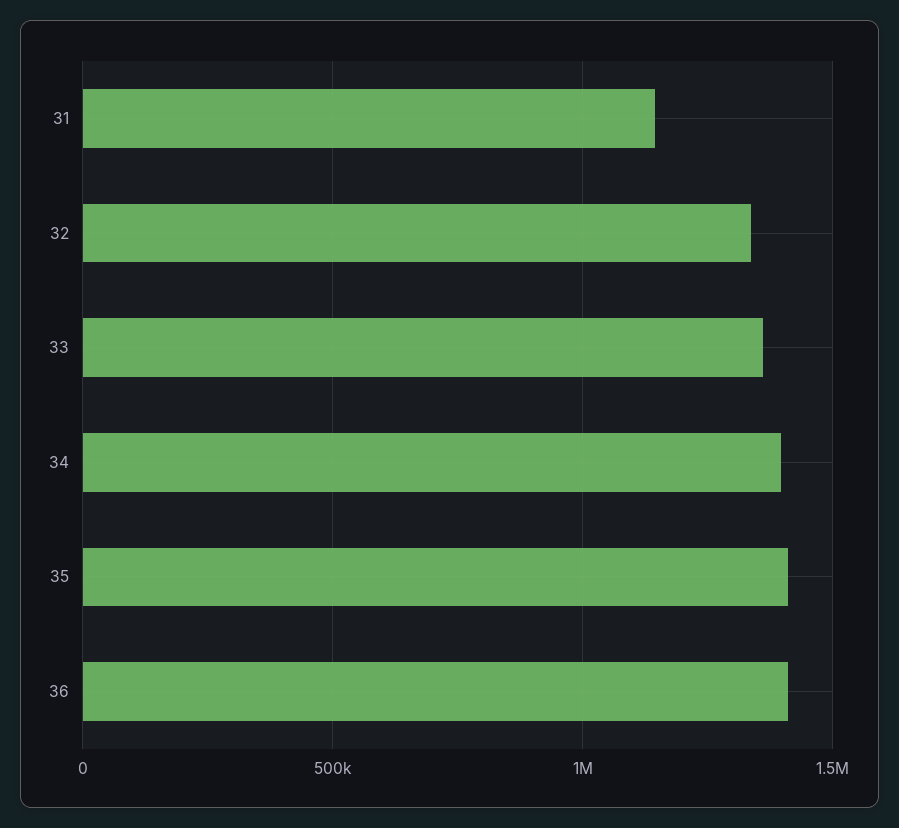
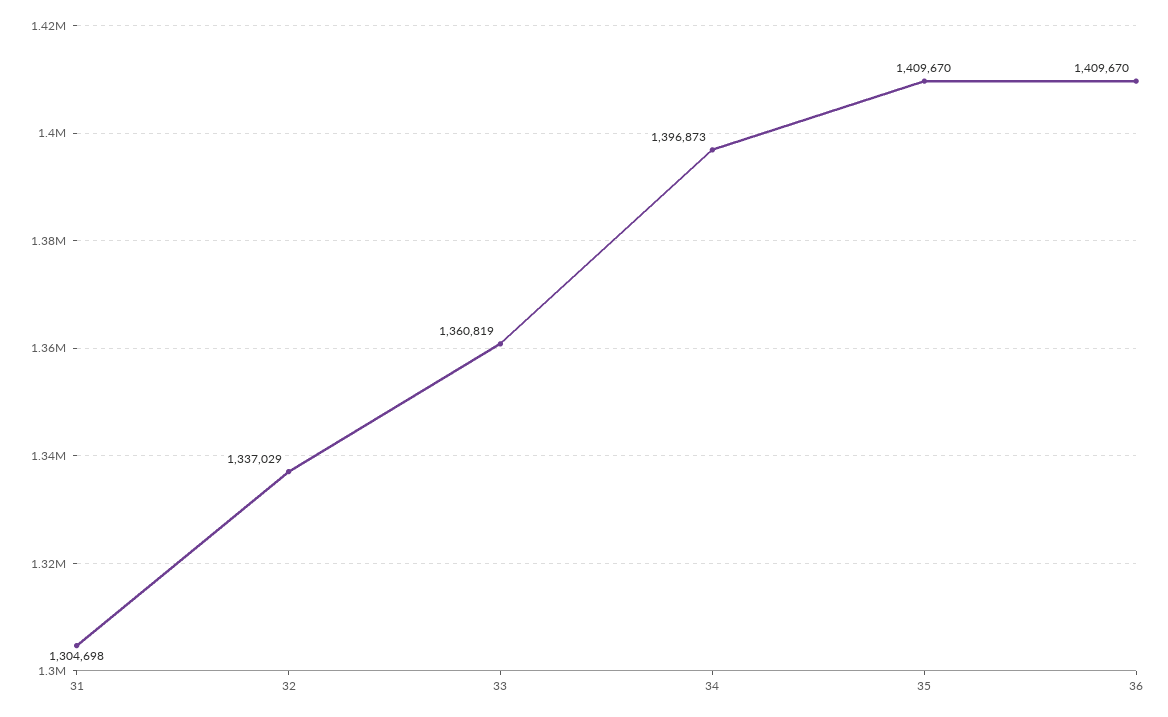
31: 1150000 -> 1304698

